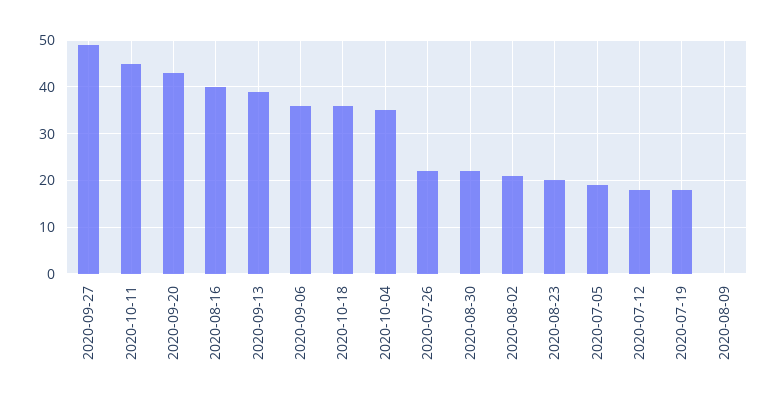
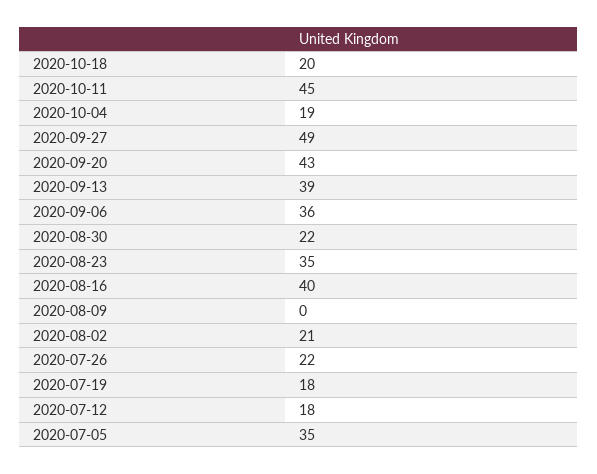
2020-10-18: 35 -> 20
2020-10-04: 35 -> 19
2020-08-23: 20 -> 35
2020-07-05: 20 -> 35

